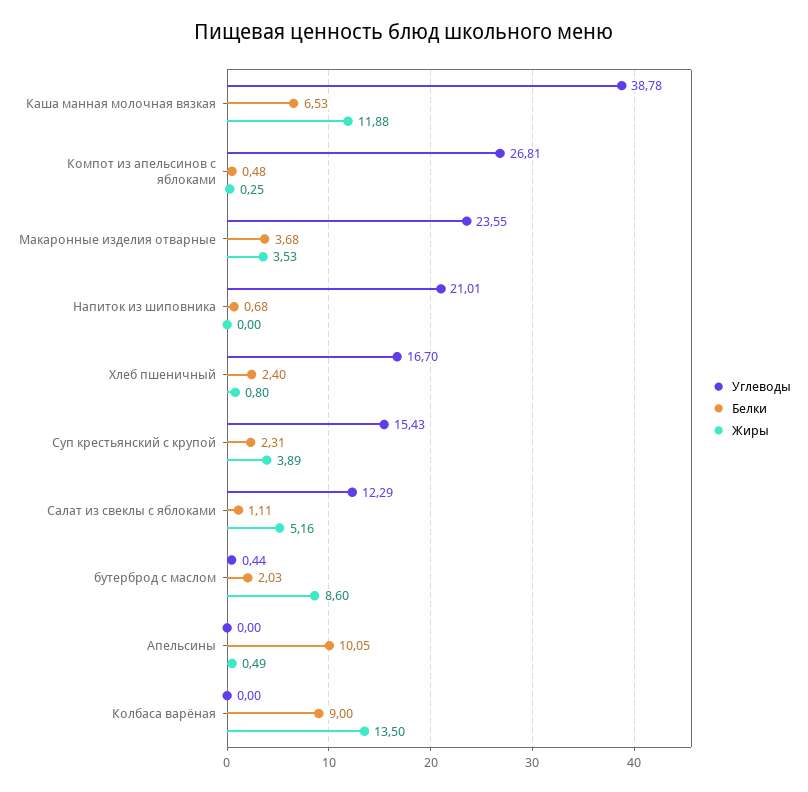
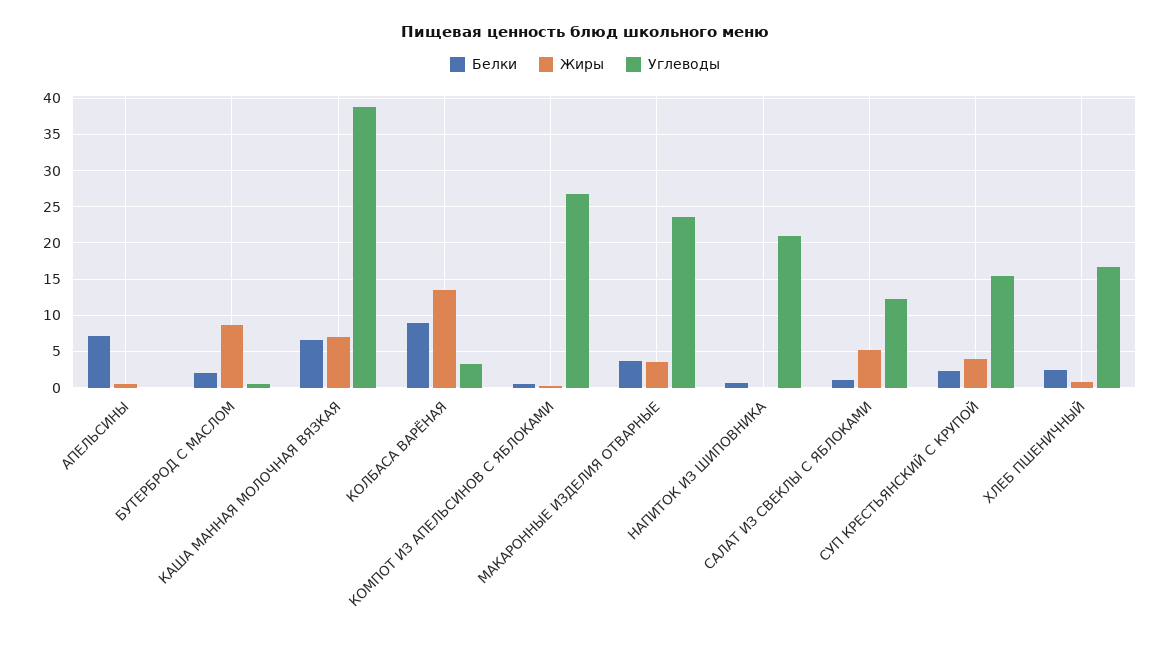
Жиры, Каша манная молочная вязкая: 11.88 -> 7
Белки, Апельсины: 10.05 -> 7
Углеводы, Колбаса варёная: 0 -> 3

